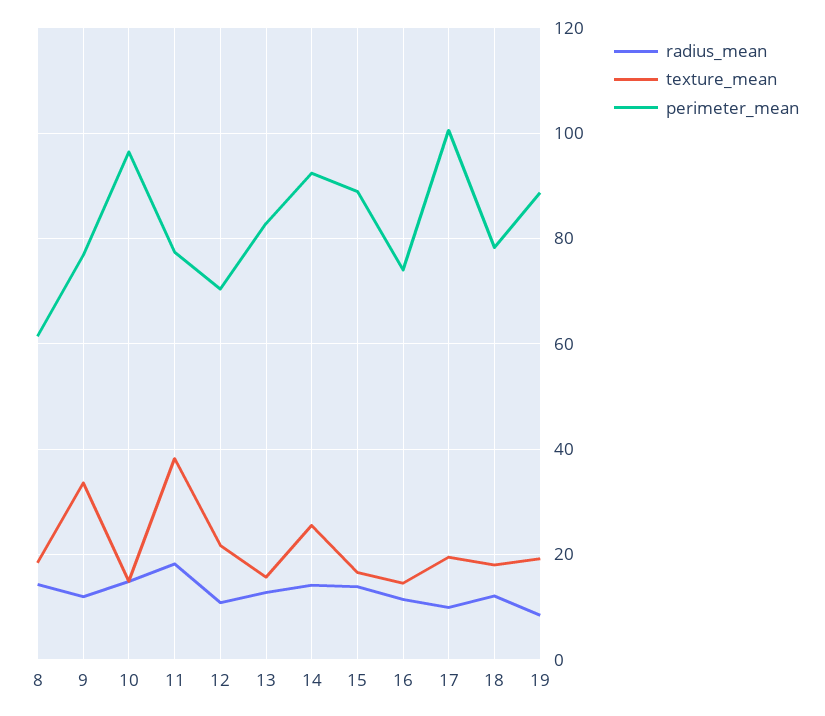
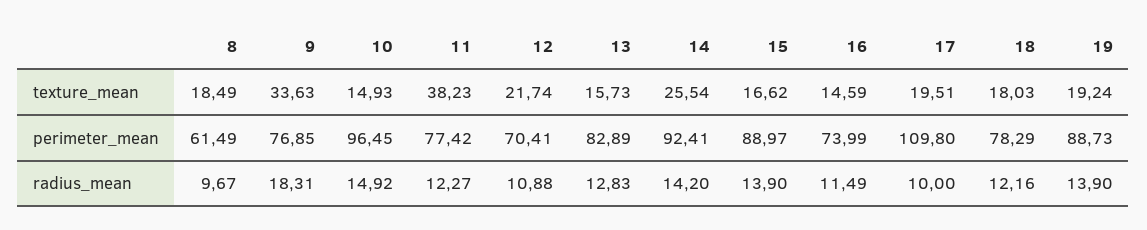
radius_mean, 8: 14 -> 9.67
radius_mean, 9: 12 -> 18.31
radius_mean, 11: 18 -> 12.27
perimeter_mean, 17: 100 -> 109.8
radius_mean, 19: 8 -> 13.9

